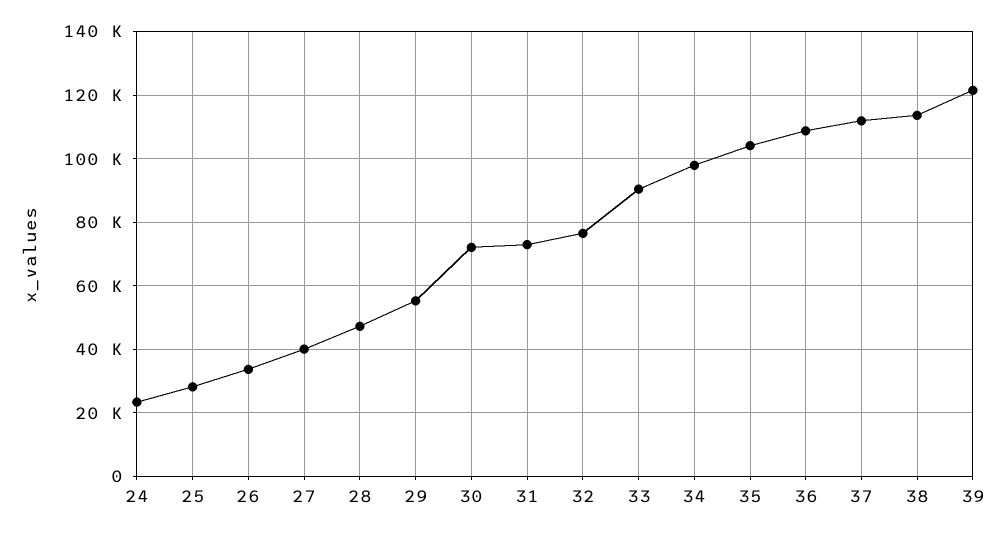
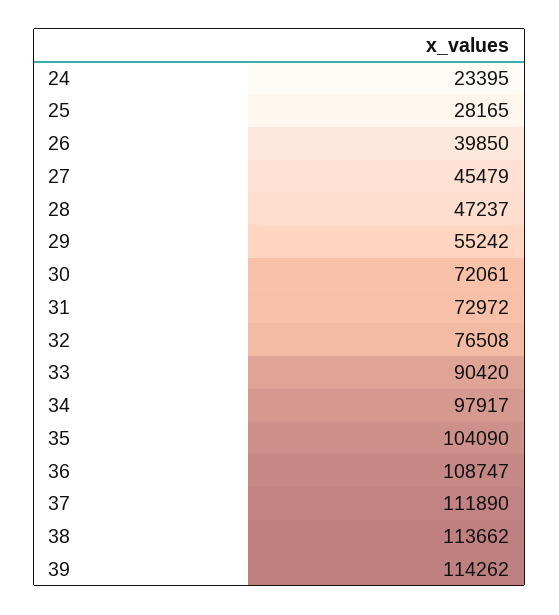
26: 34000 -> 39850
27: 40000 -> 45479
39: 122000 -> 114262

